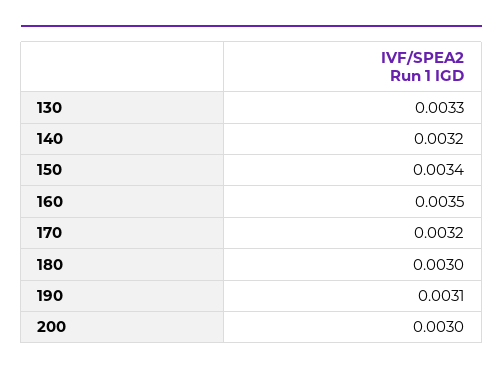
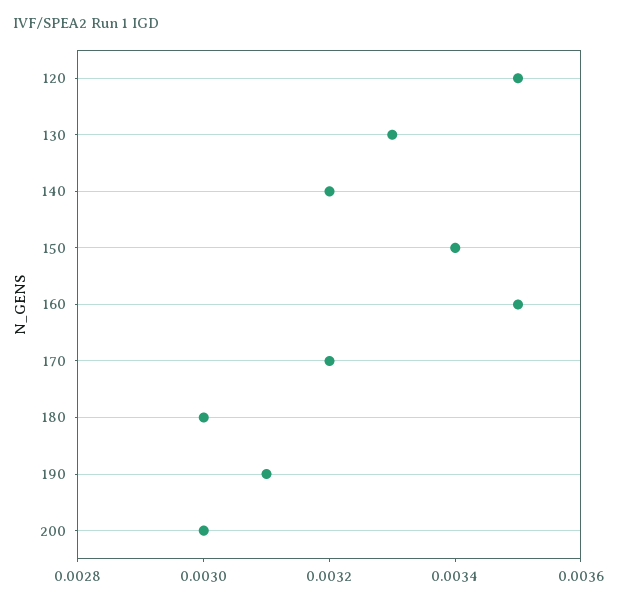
120: none -> 0.0035

